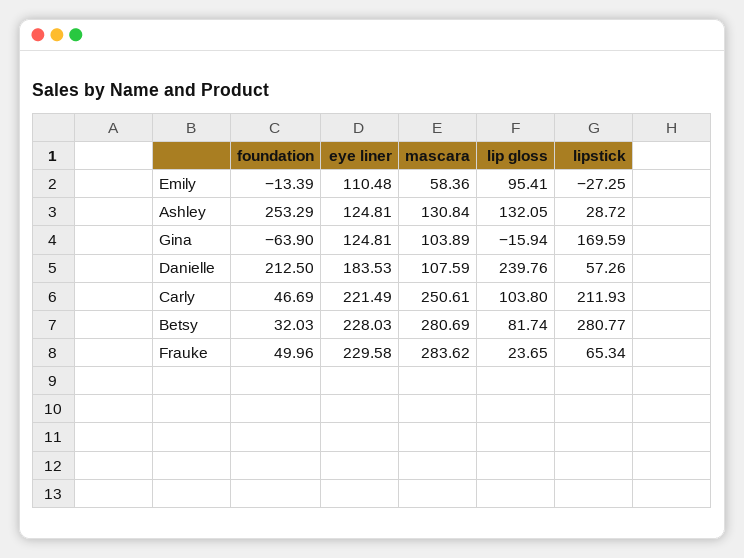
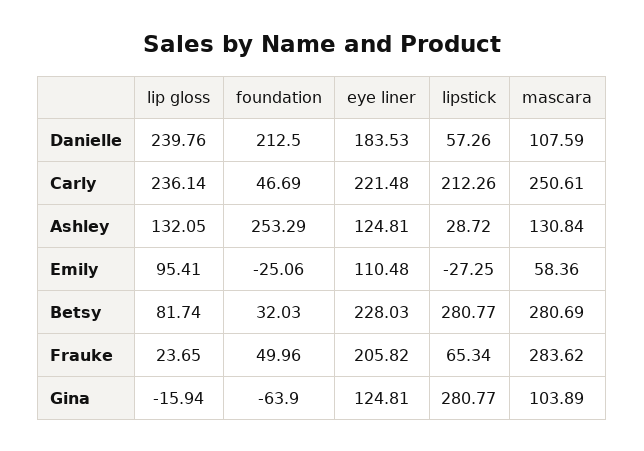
foundation, Emily: -13.39 -> -25.06
lipstick, Gina: 169.59 -> 280.77
eye liner, Carly: 221.49 -> 221.48
lip gloss, Carly: 103.8 -> 236.14
lipstick, Carly: 211.93 -> 212.26
eye liner, Frauke: 229.58 -> 205.82

